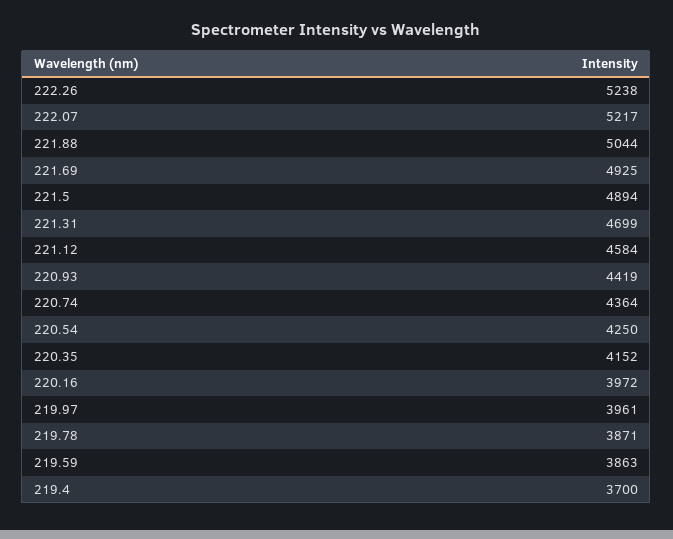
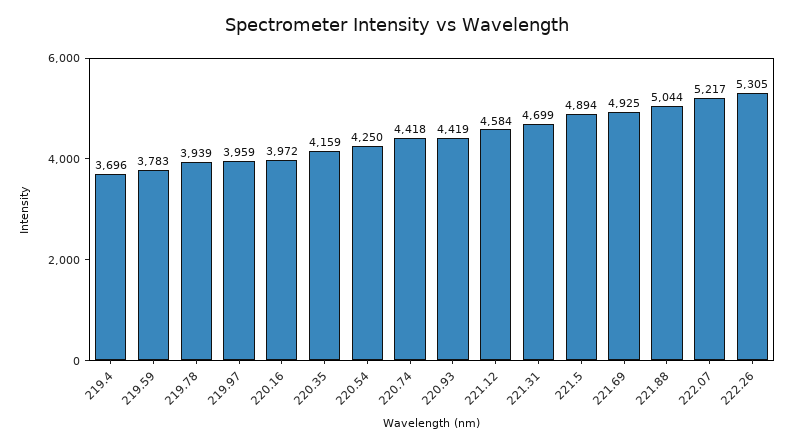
222.26: 5238 -> 5305
220.74: 4364 -> 4418
220.35: 4152 -> 4159
219.97: 3961 -> 3959
219.78: 3871 -> 3939
219.59: 3863 -> 3783
219.4: 3700 -> 3696

